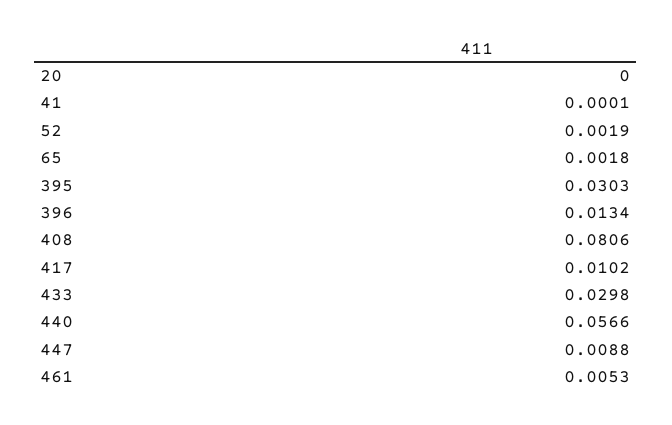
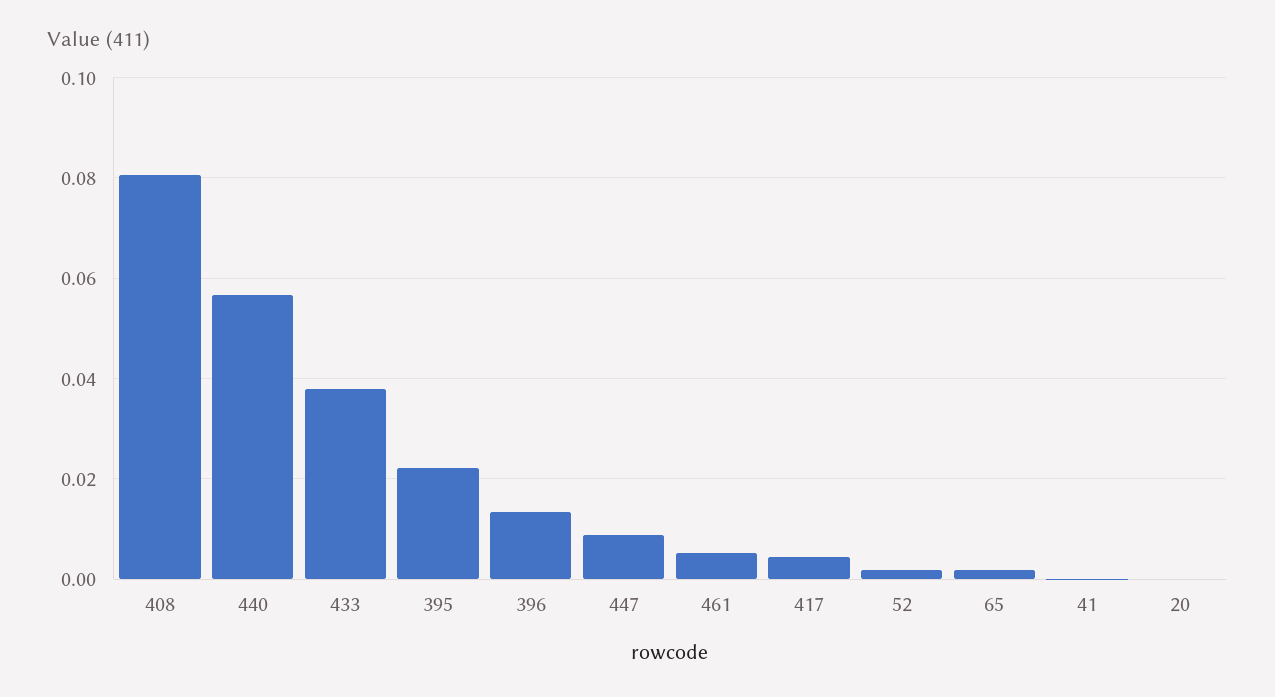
395: 0.0303 -> 0.022
417: 0.0102 -> 0.004
433: 0.0298 -> 0.038

